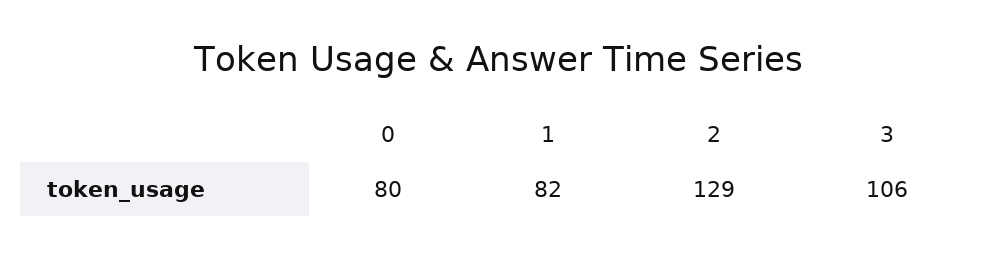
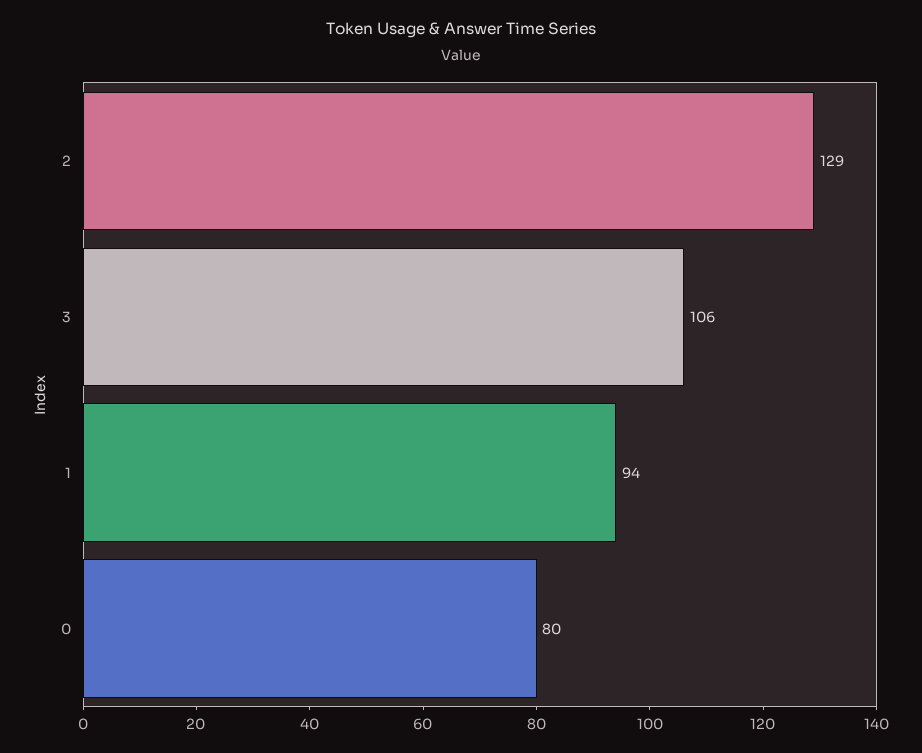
1: 82 -> 94

